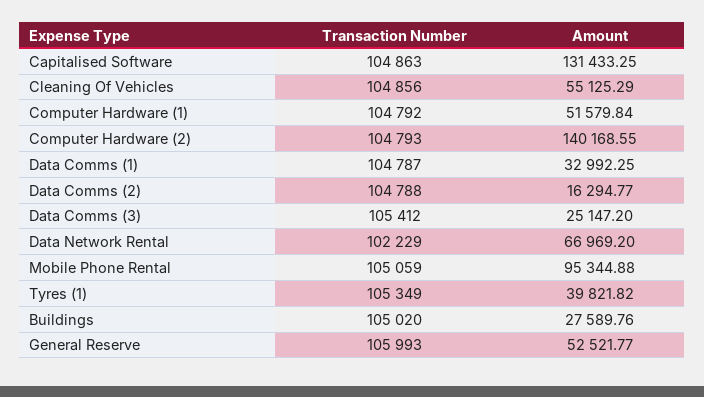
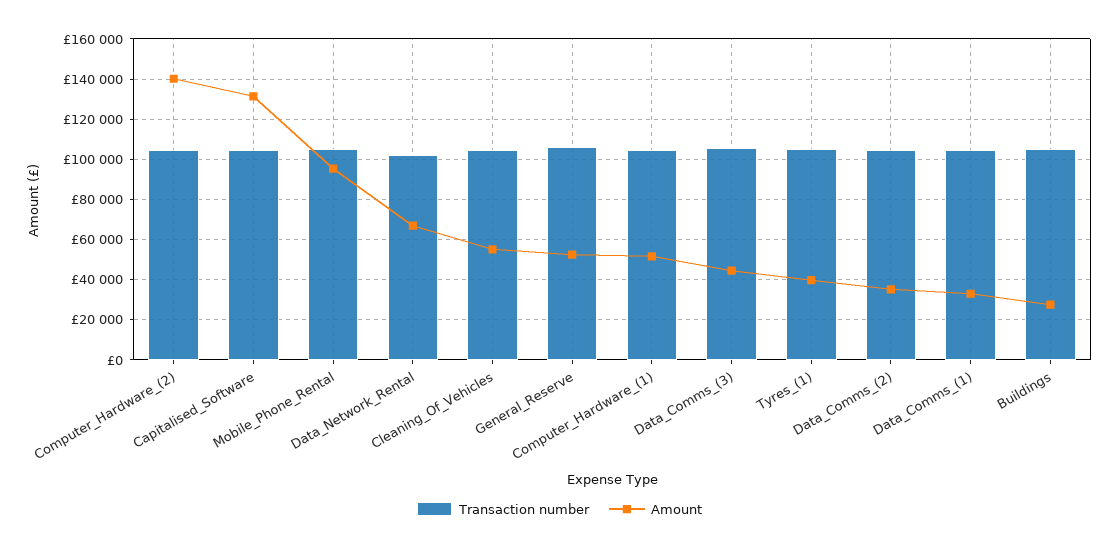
Amount, Data Comms (2): 16294.77 -> 35000
Amount, Data Comms (3): 25147.2 -> 45000

